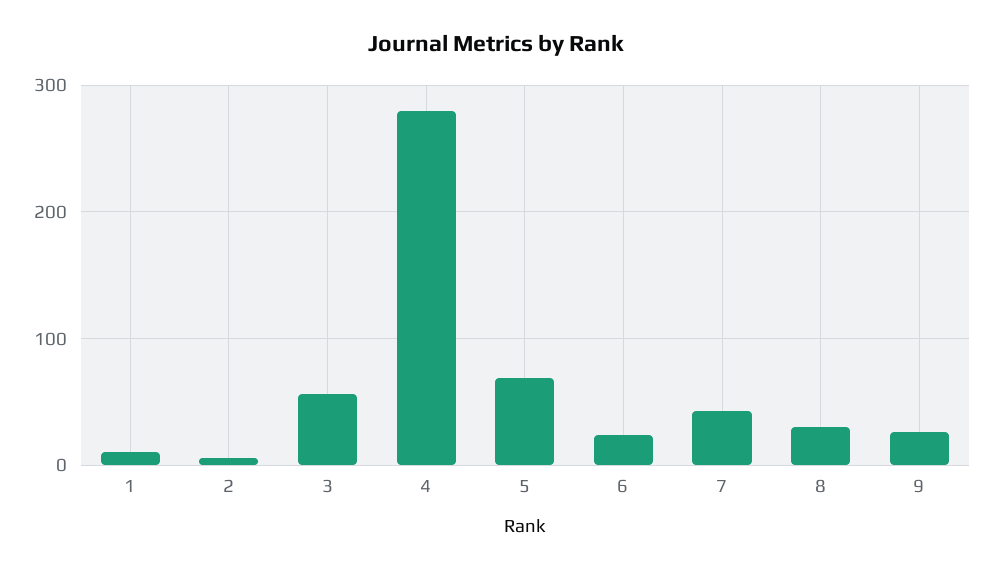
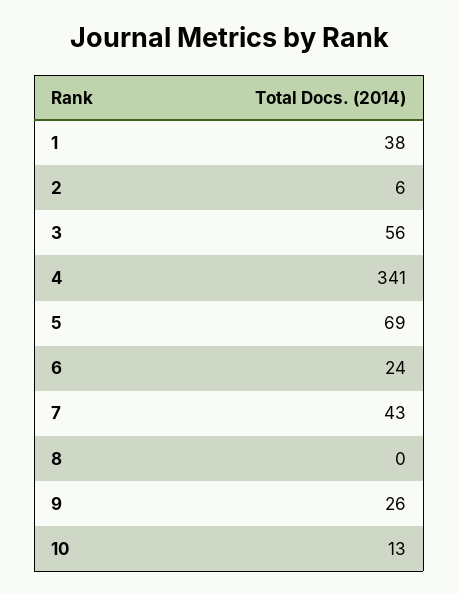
1: 10 -> 38
4: 280 -> 341
8: 30 -> 0
10: none -> 13

